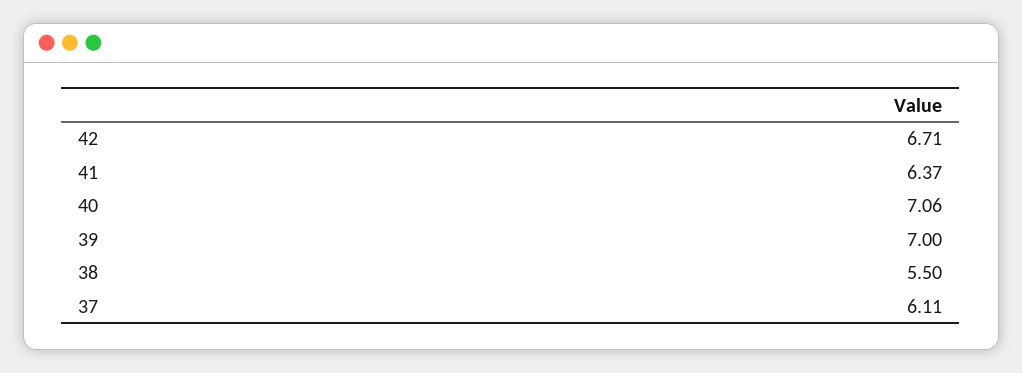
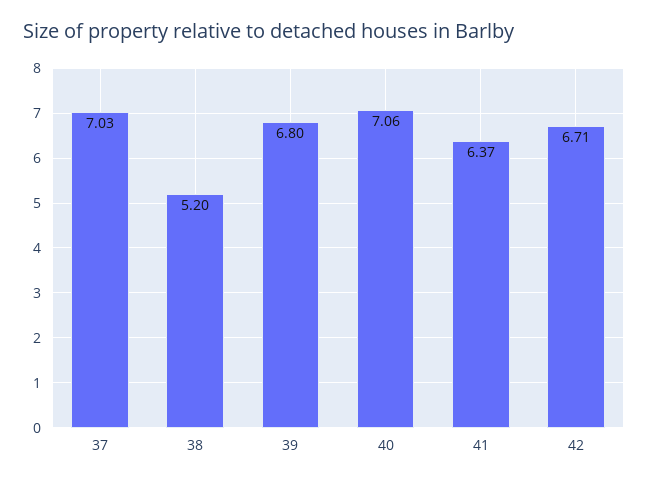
39: 7 -> 6.8
38: 5.5 -> 5.2
37: 6.11 -> 7.03

